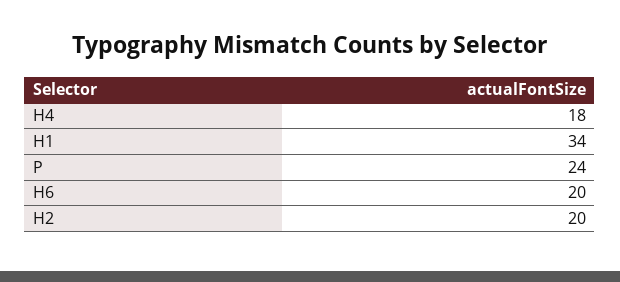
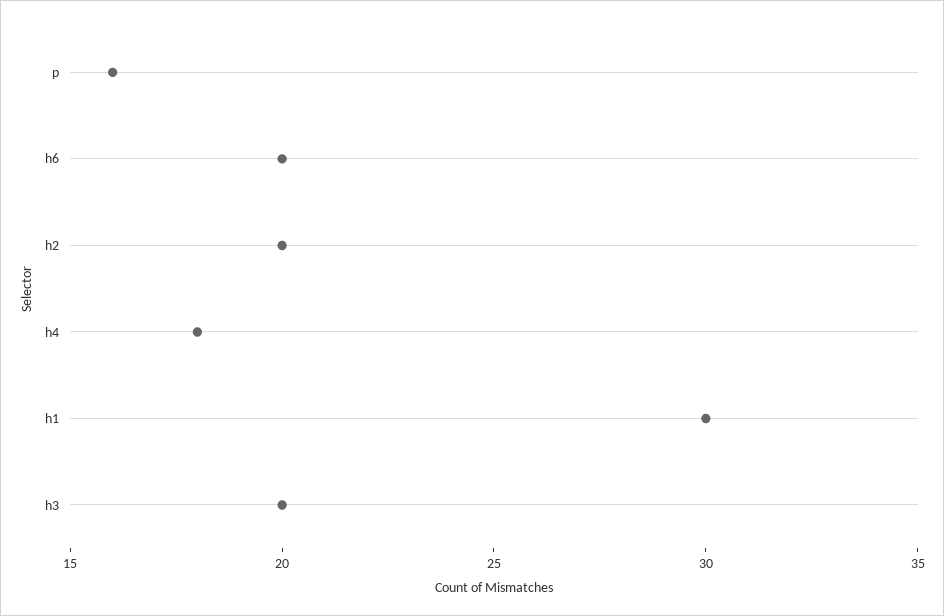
H1: 34 -> 30
P: 24 -> 16
h3: none -> 20

